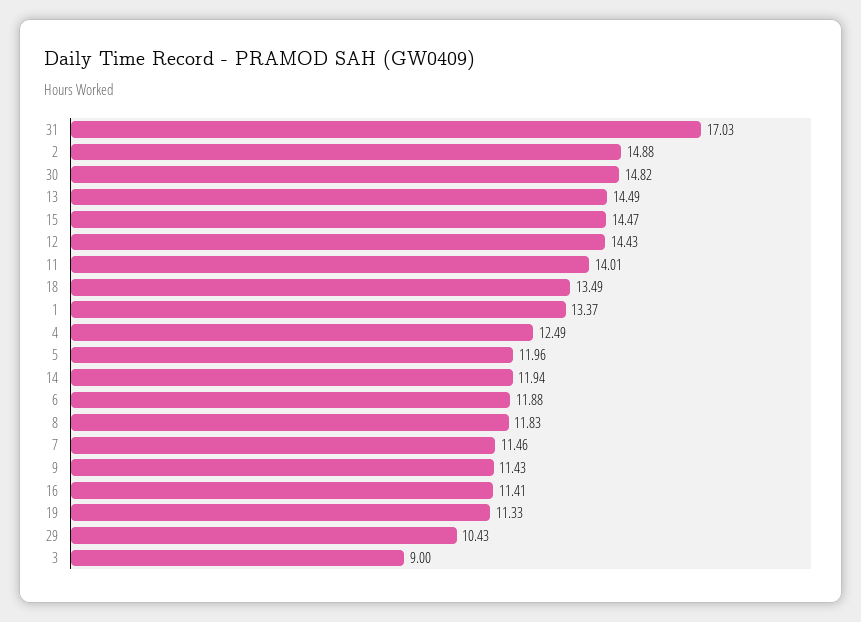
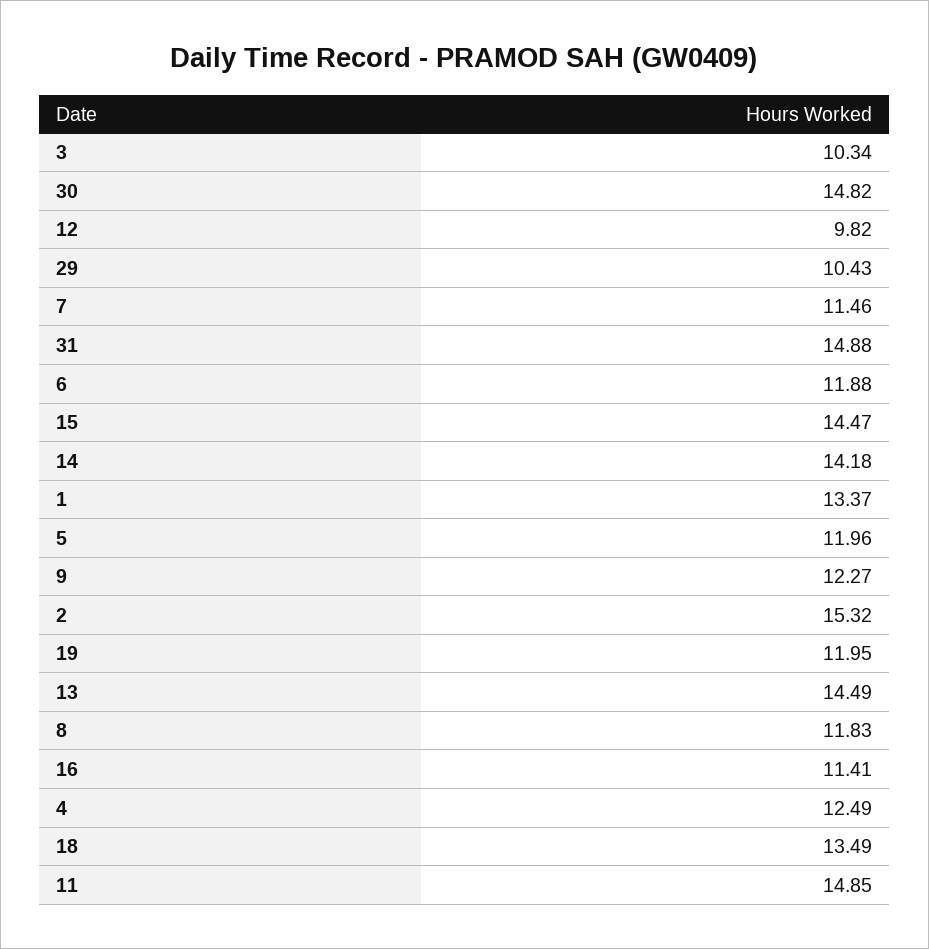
31: 17.03 -> 14.88
2: 14.88 -> 15.32
12: 14.43 -> 9.82
11: 14.01 -> 14.85
14: 11.94 -> 14.18
9: 11.43 -> 12.27
19: 11.33 -> 11.95
3: 9 -> 10.34

